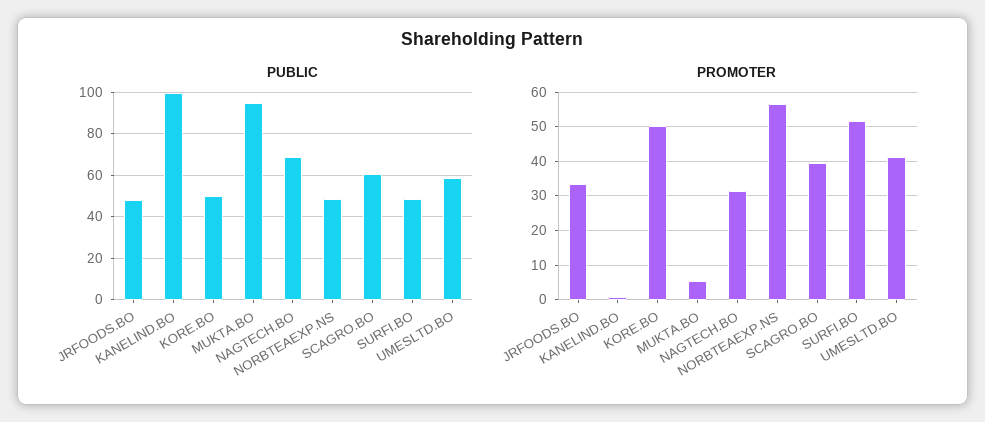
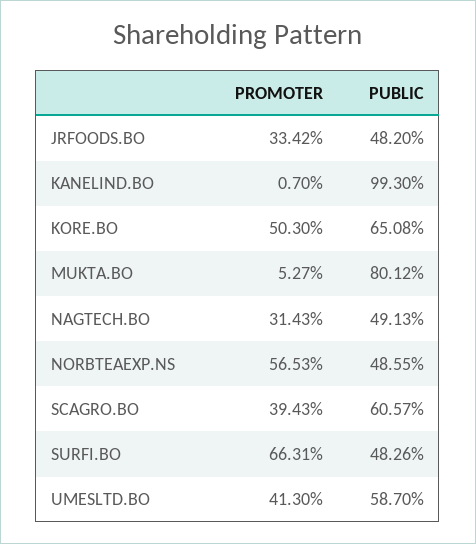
PUBLIC, KORE.BO: 50 -> 65.08
PUBLIC, MUKTA.BO: 95 -> 80.12
PUBLIC, NAGTECH.BO: 70 -> 49.13
PROMOTER, SURFI.BO: 52 -> 66.31

